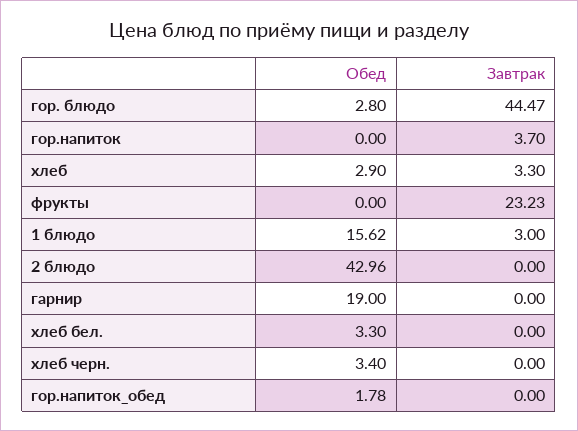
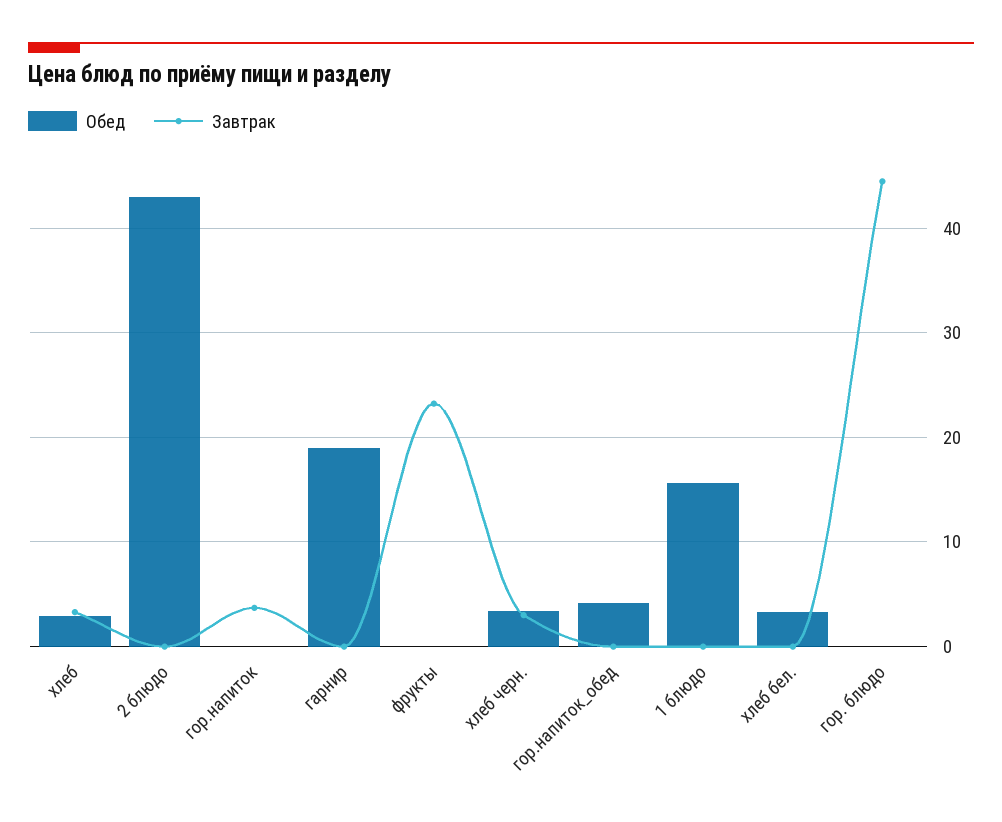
Обед, гор. блюдо: 2.8 -> 0
Завтрак, 1 блюдо: 3 -> 0
Завтрак, хлеб черн.: 0 -> 3
Обед, гор.напиток_обед: 1.78 -> 4

